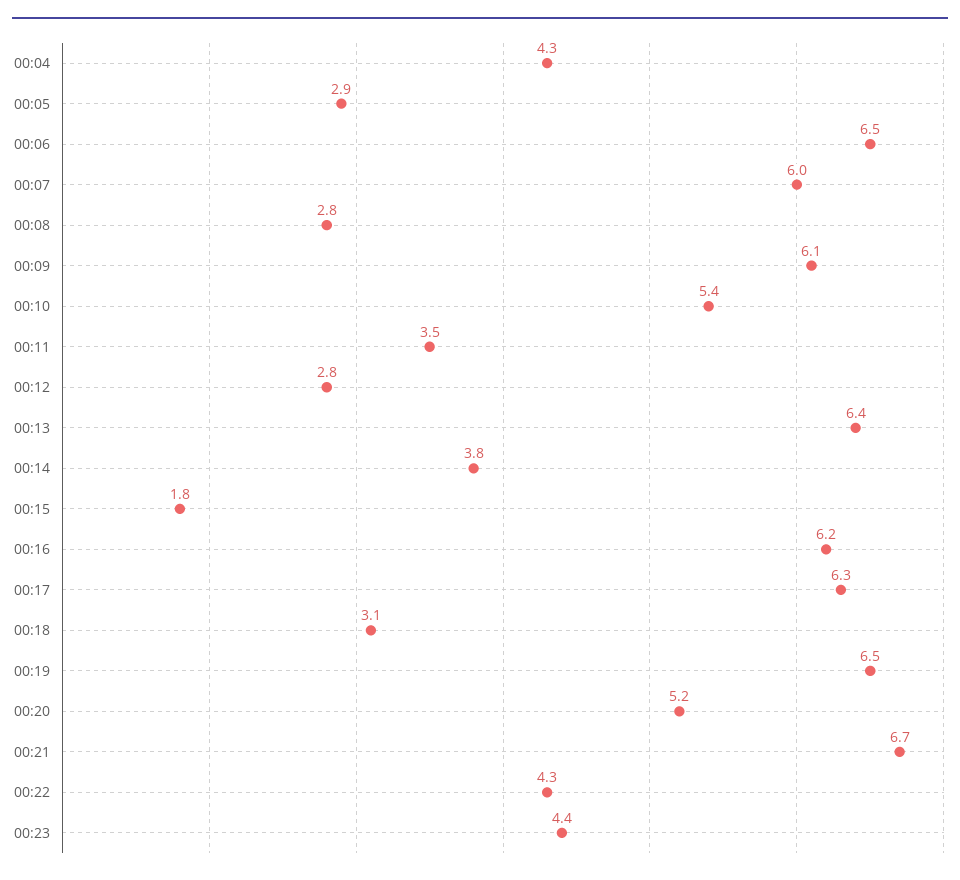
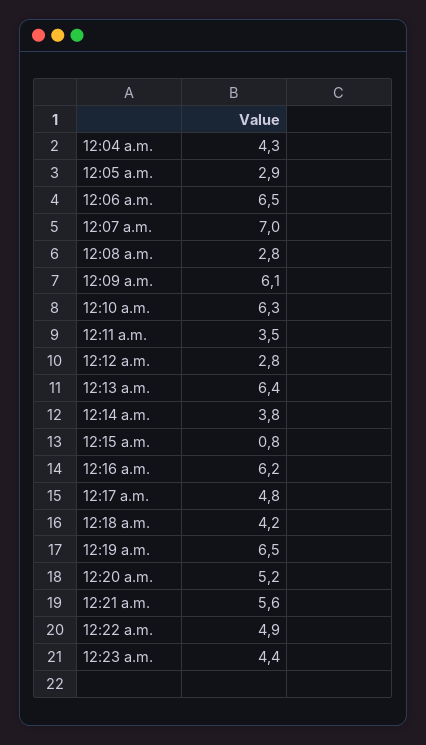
00:07: 6 -> 7
00:10: 5.4 -> 6.3
00:15: 1.8 -> 0.8
00:17: 6.3 -> 4.8
00:18: 3.1 -> 4.2
00:21: 6.7 -> 5.6
00:22: 4.3 -> 4.9

